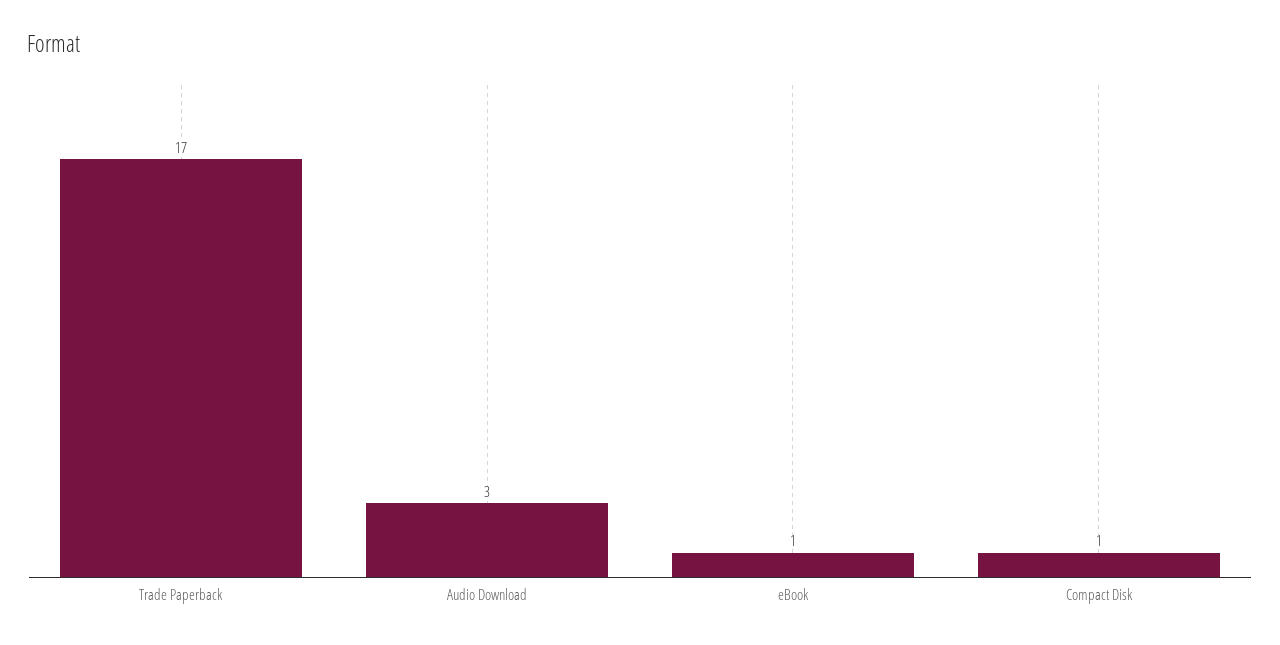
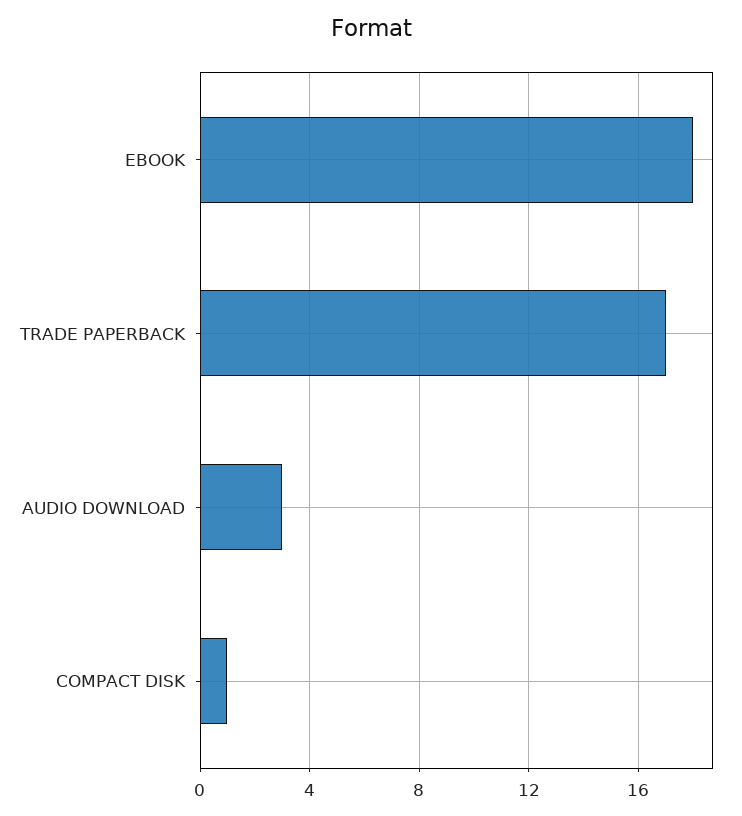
eBook: 1 -> 18

